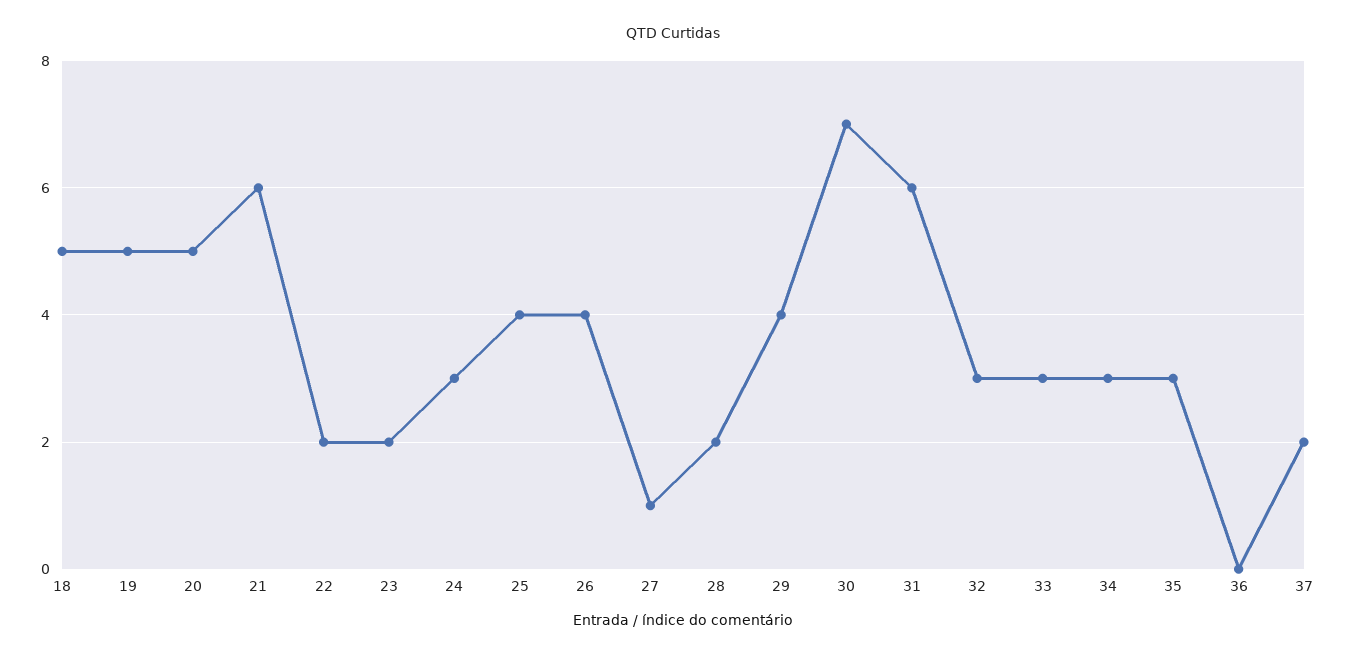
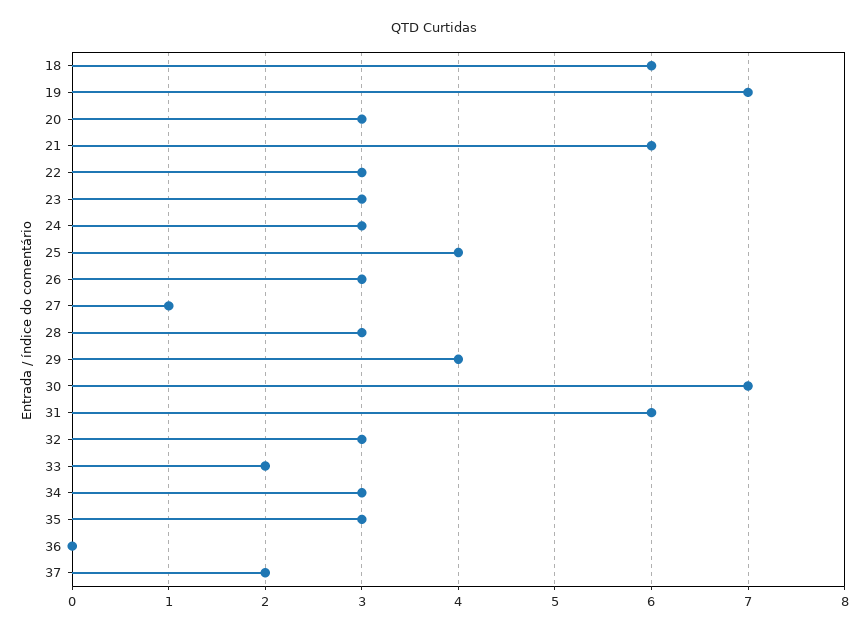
18: 5 -> 6
19: 5 -> 7
20: 5 -> 3
22: 2 -> 3
23: 2 -> 3
26: 4 -> 3
28: 2 -> 3
33: 3 -> 2

